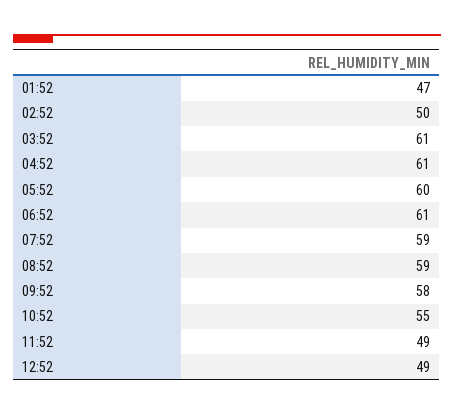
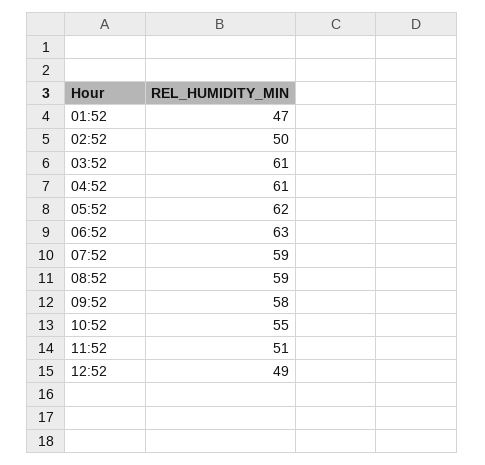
05:52: 60 -> 62
06:52: 61 -> 63
11:52: 49 -> 51

